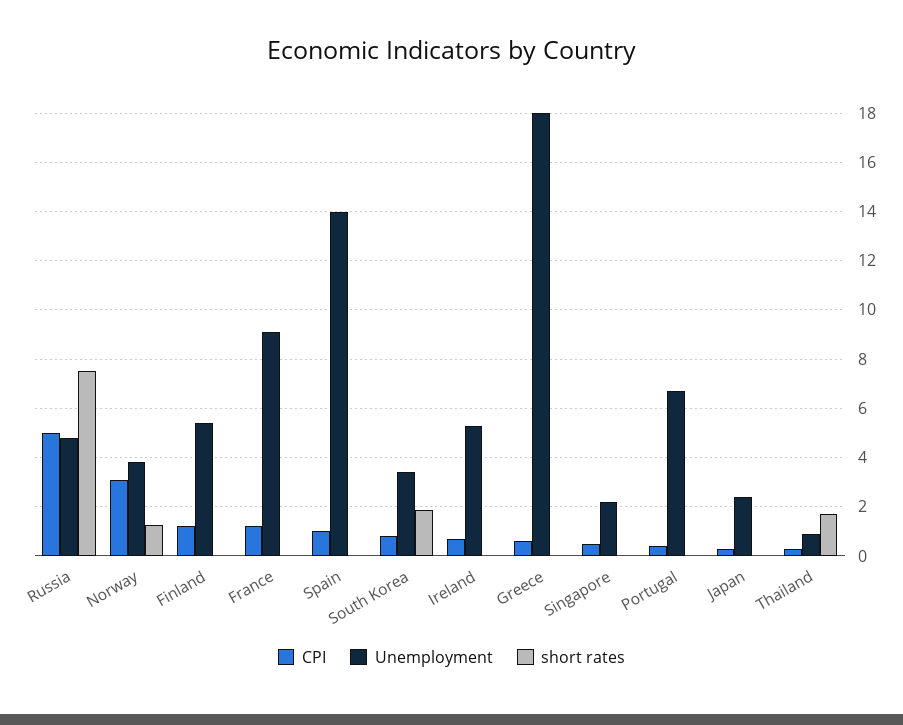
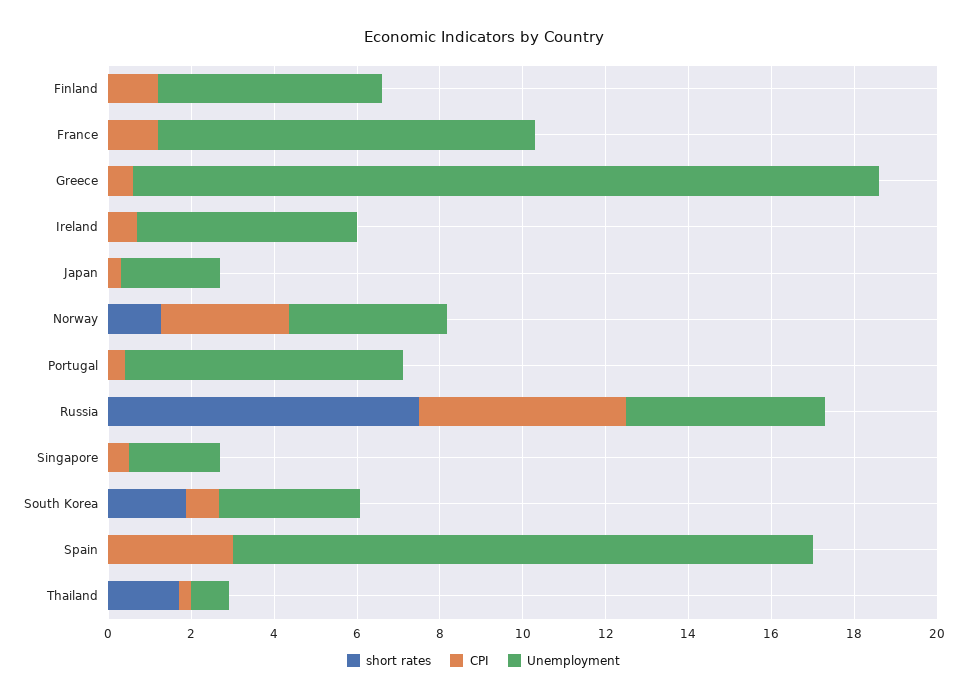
CPI, Spain: 1 -> 3

